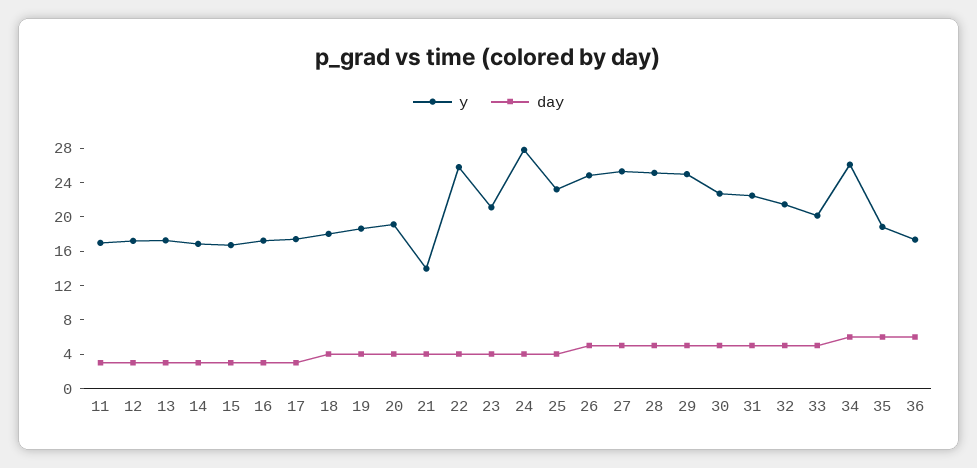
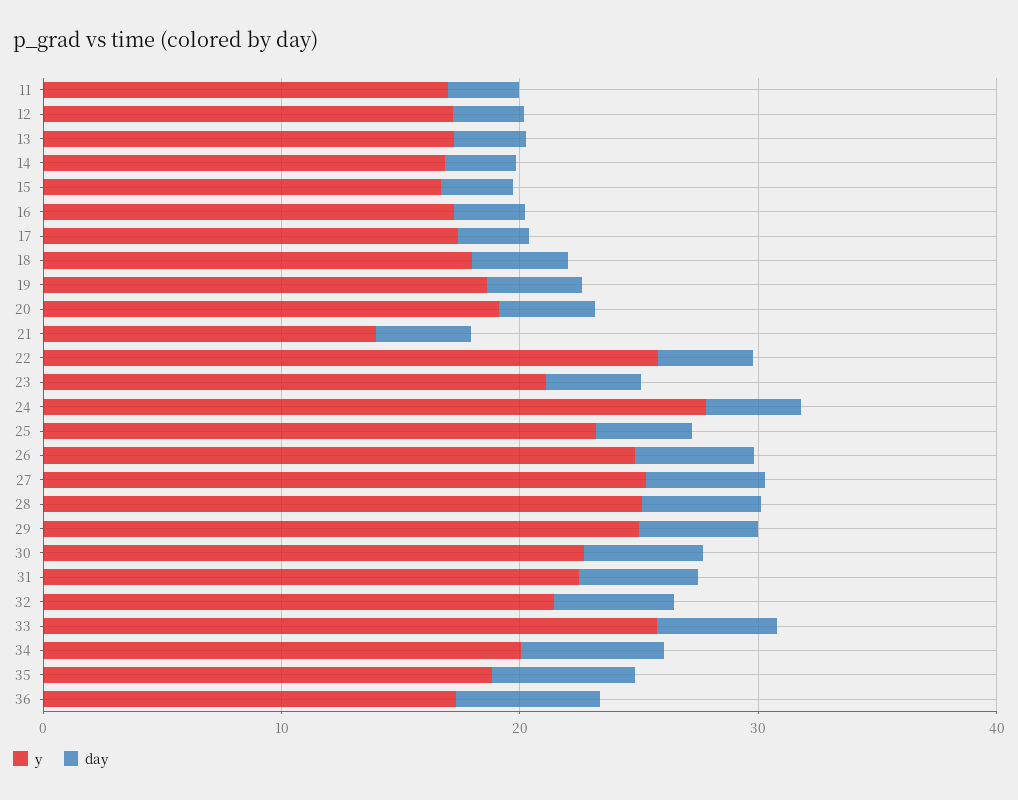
y, 33: 20 -> 26
y, 34: 26 -> 20

